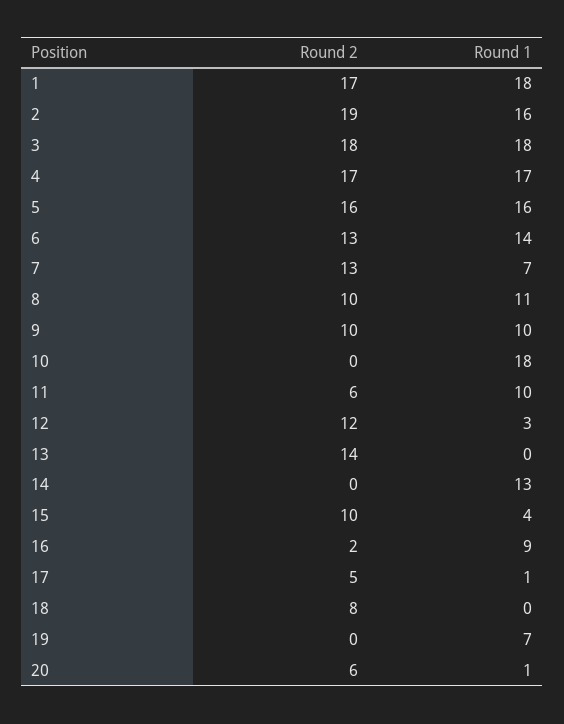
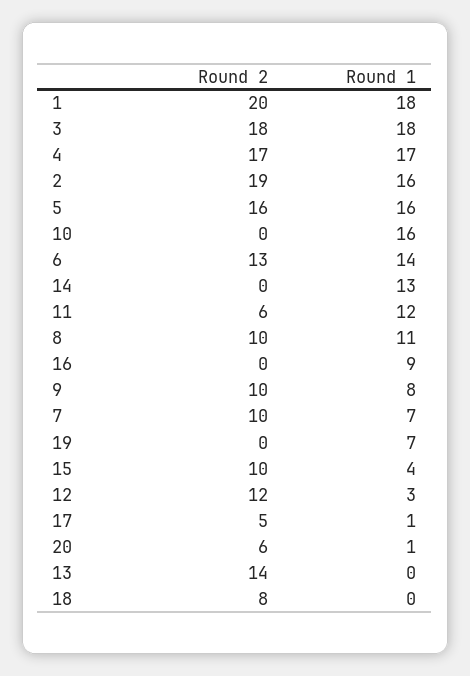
Round 2, 1: 17 -> 20
Round 2, 7: 13 -> 10
Round 1, 9: 10 -> 8
Round 1, 10: 18 -> 16
Round 1, 11: 10 -> 12
Round 2, 16: 2 -> 0

